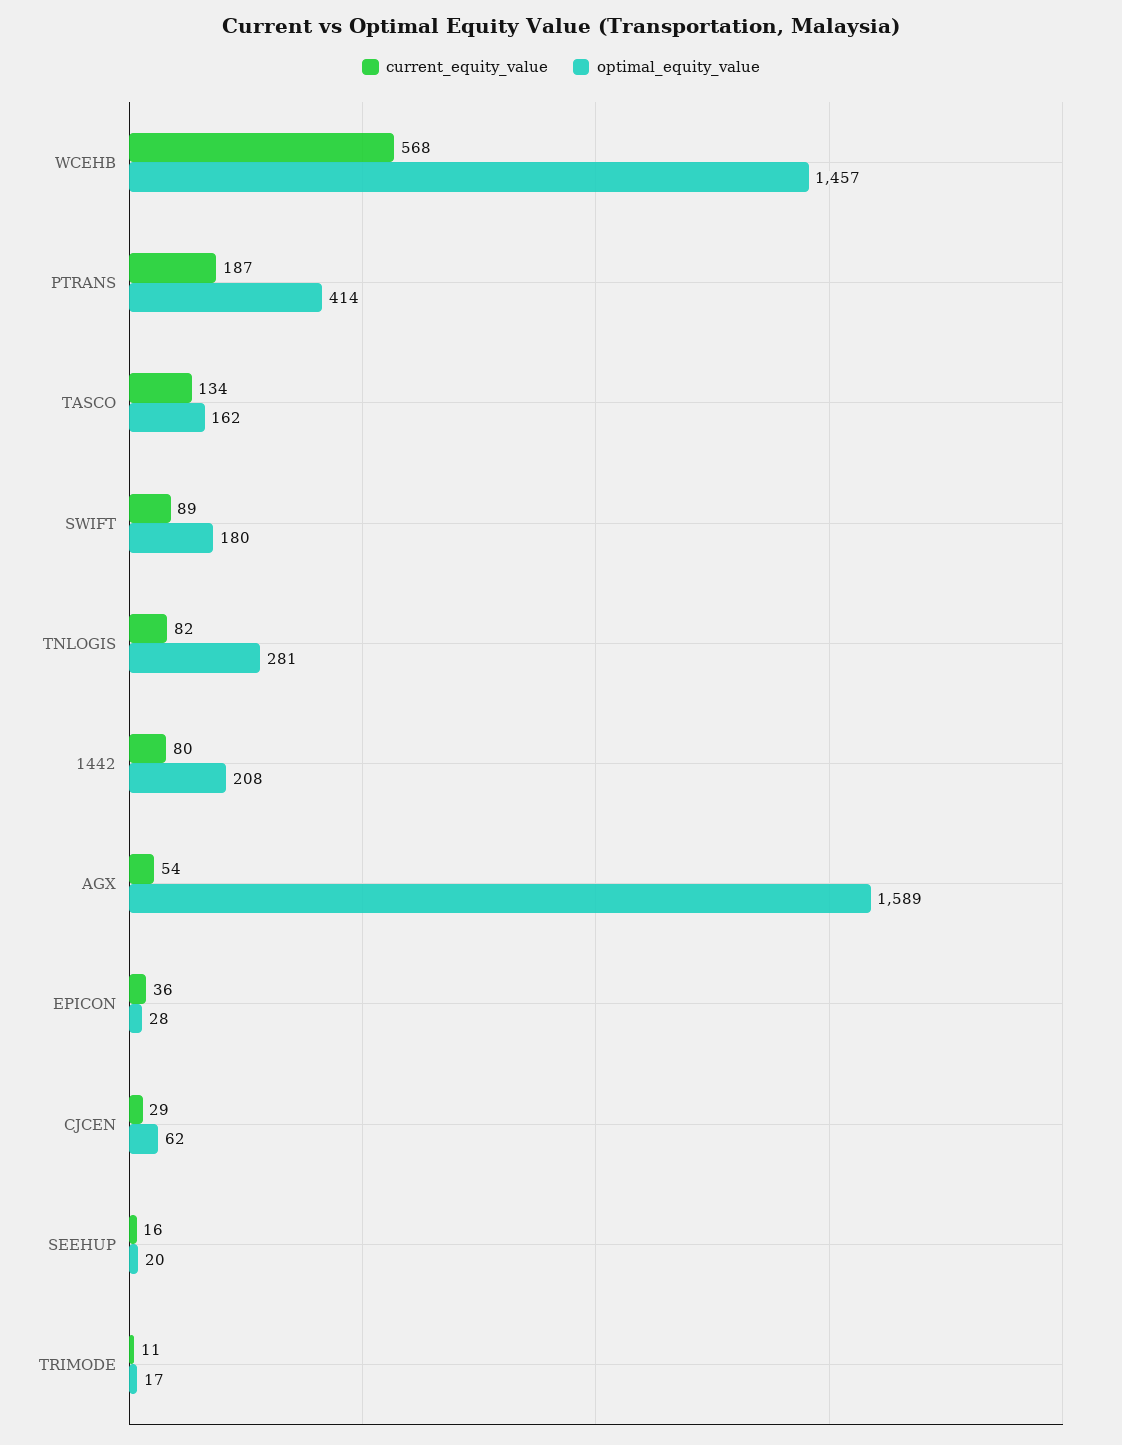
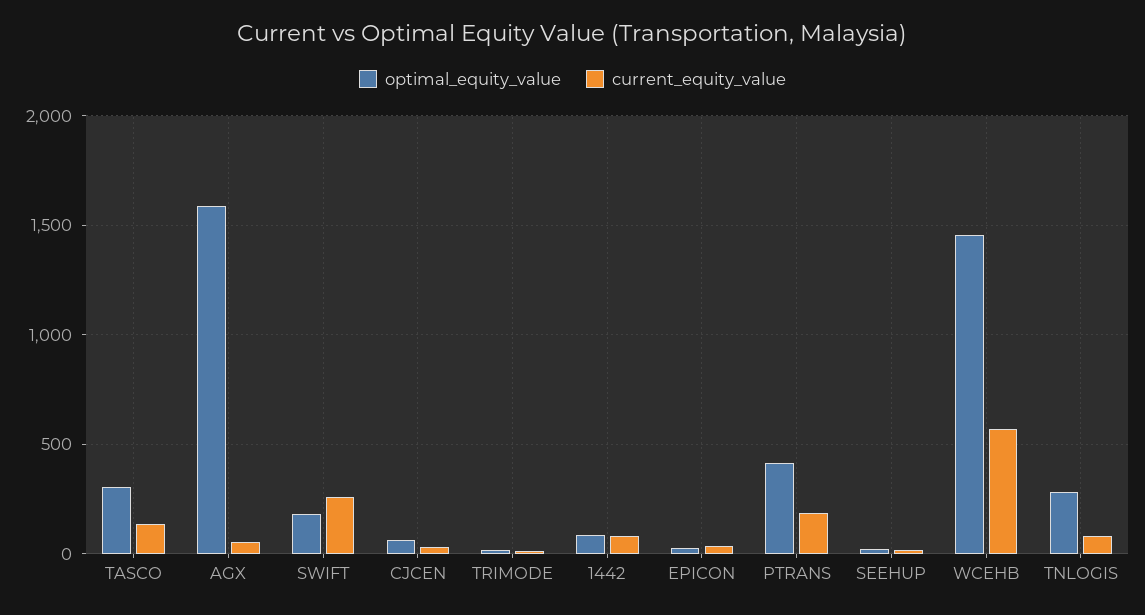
optimal_equity_value, TASCO: 162 -> 300
current_equity_value, SWIFT: 89 -> 250
optimal_equity_value, 1442: 208 -> 100

